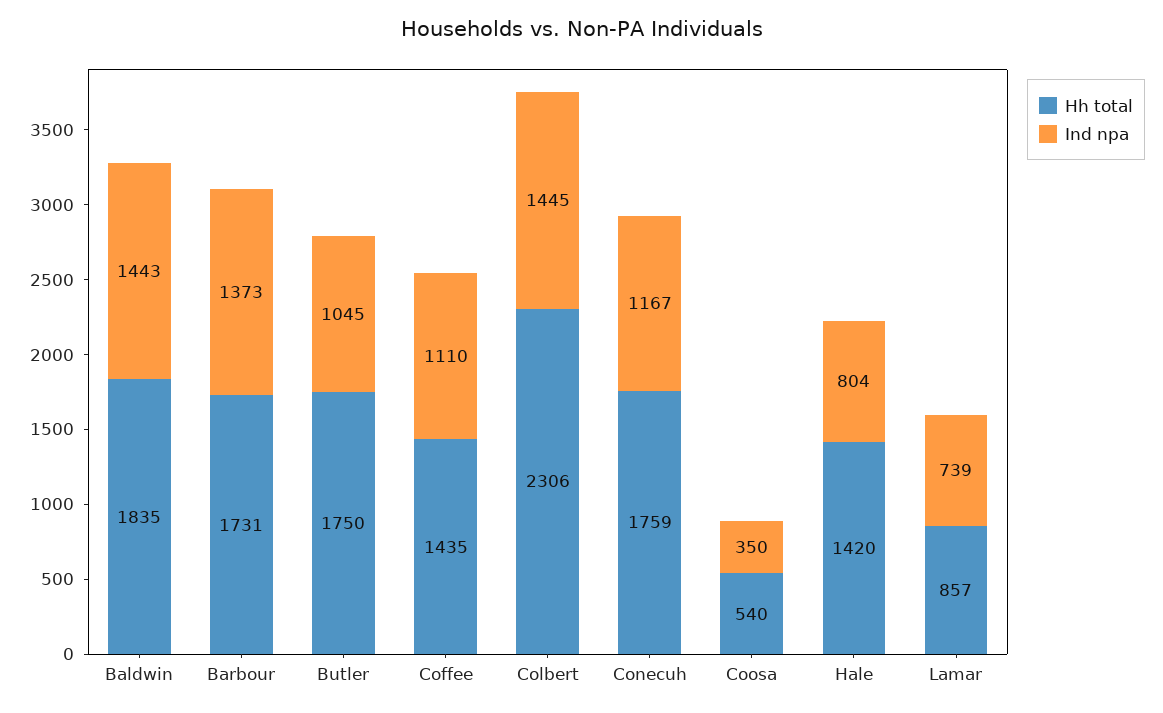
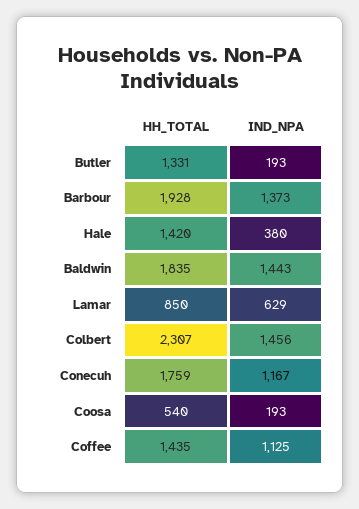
Hh total, Barbour: 1731 -> 1928
Hh total, Butler: 1750 -> 1331
Ind npa, Butler: 1045 -> 193
Ind npa, Coffee: 1110 -> 1125
Hh total, Colbert: 2306 -> 2307
Ind npa, Colbert: 1445 -> 1456
Ind npa, Coosa: 350 -> 193
Ind npa, Hale: 804 -> 380
Hh total, Lamar: 857 -> 850
Ind npa, Lamar: 739 -> 629

